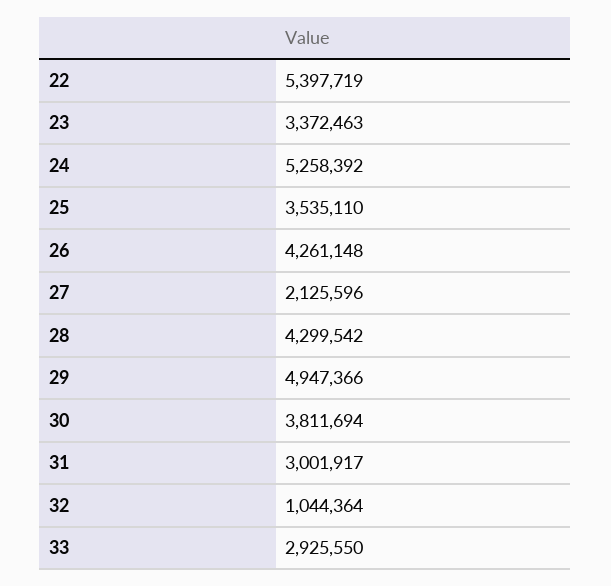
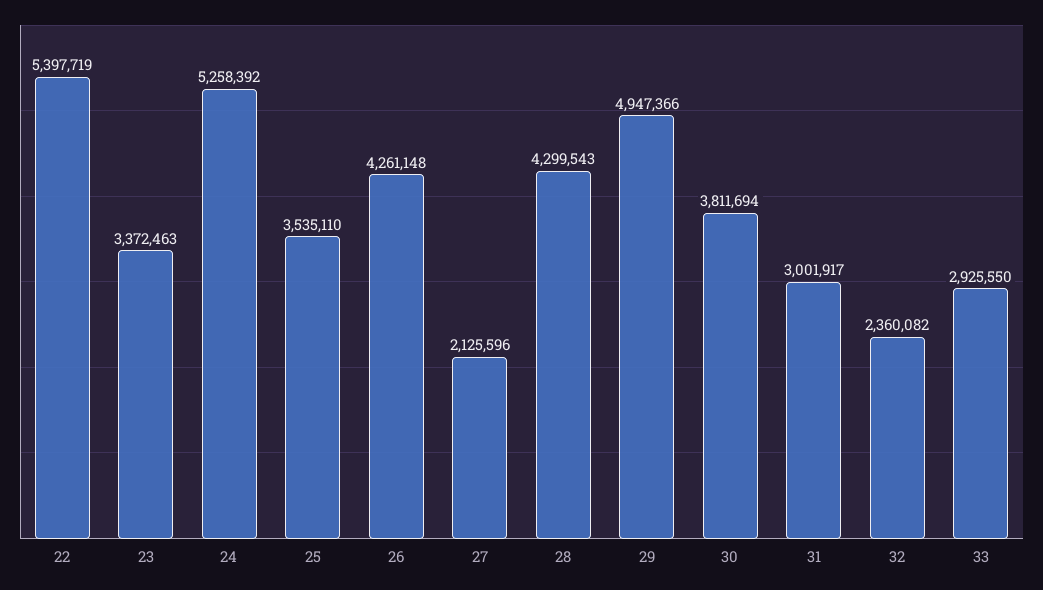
28: 4299542 -> 4299543
32: 1044364 -> 2360082

